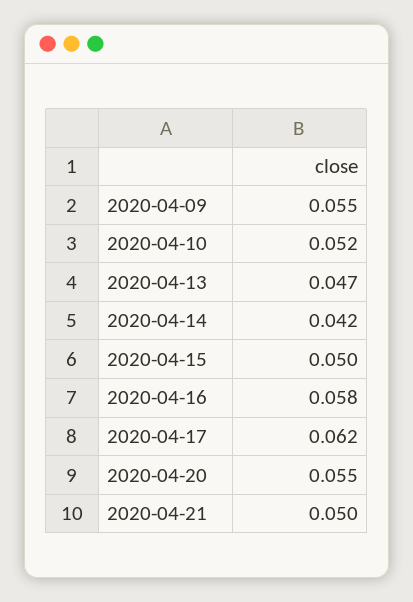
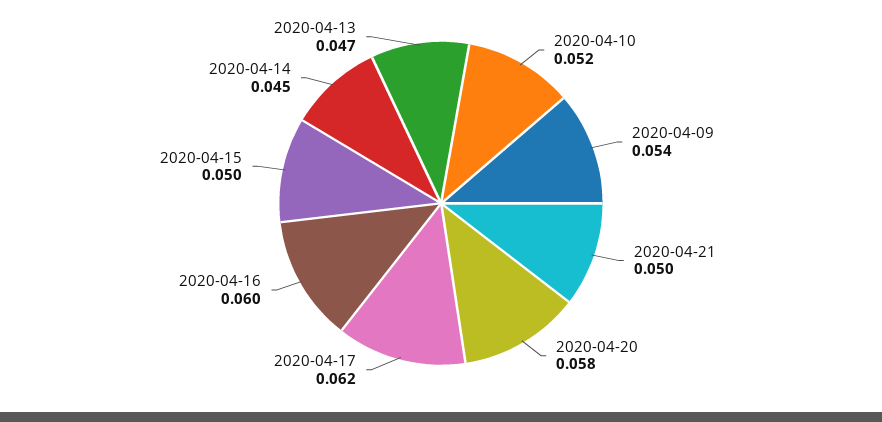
2020-04-09: 0.055 -> 0.054
2020-04-14: 0.042 -> 0.045
2020-04-16: 0.058 -> 0.06
2020-04-20: 0.055 -> 0.058

